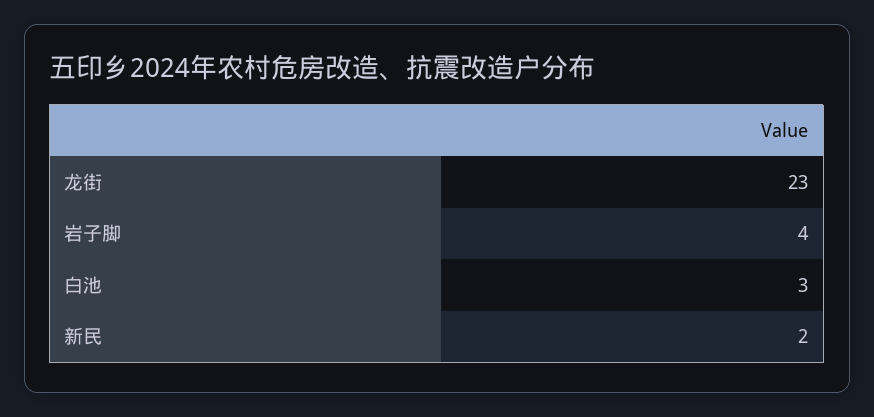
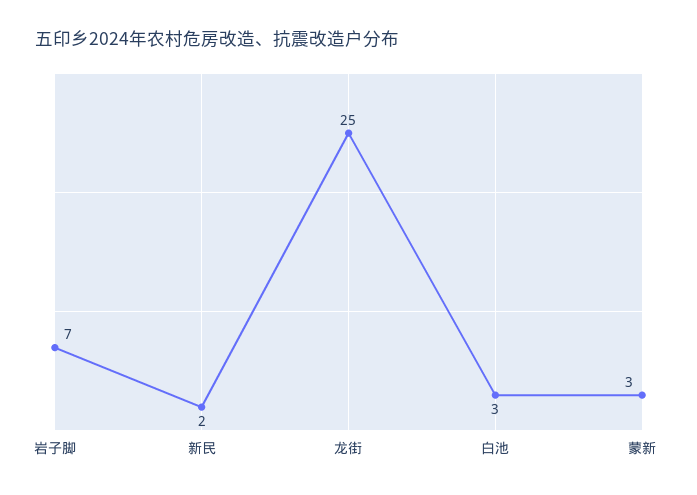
龙街: 23 -> 25
岩子脚: 4 -> 7
蒙新: none -> 3

